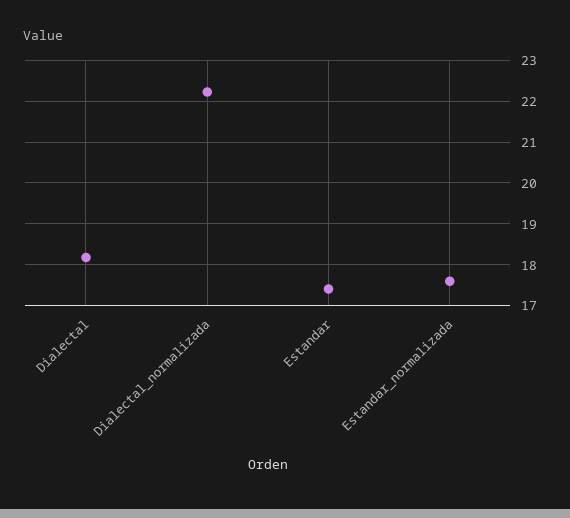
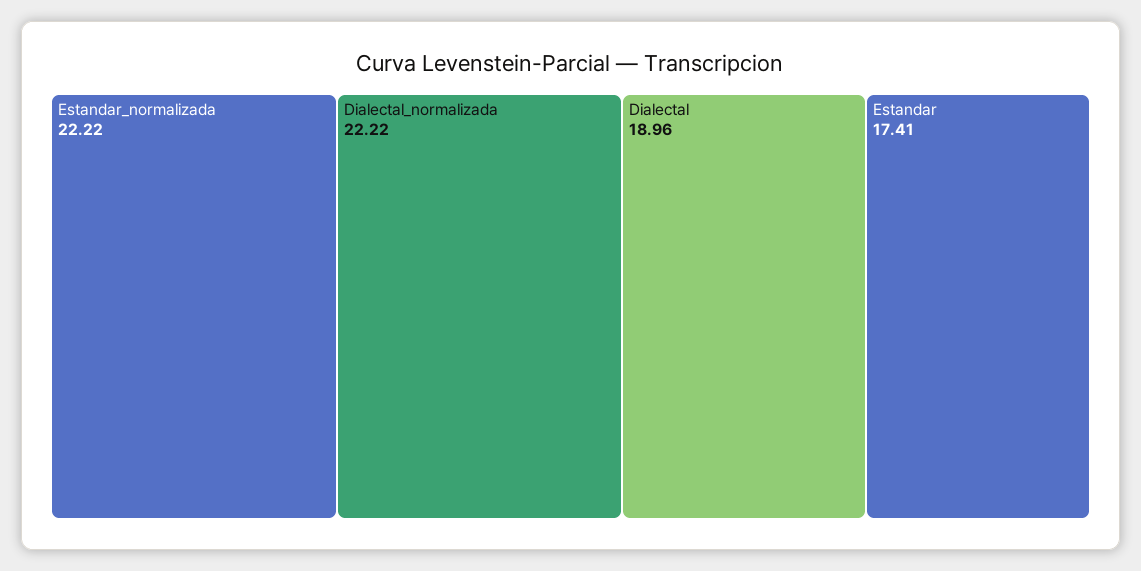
Dialectal: 18.2 -> 18.96
Estandar_normalizada: 17.6 -> 22.22

